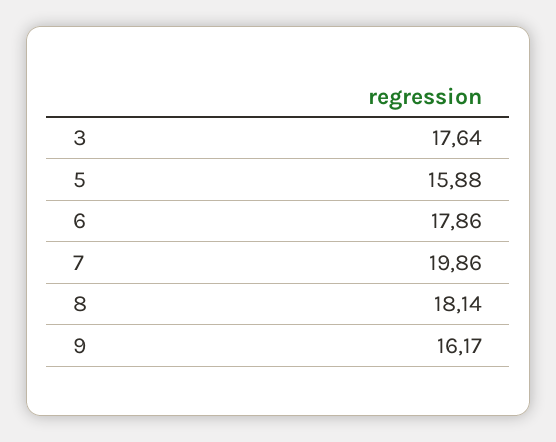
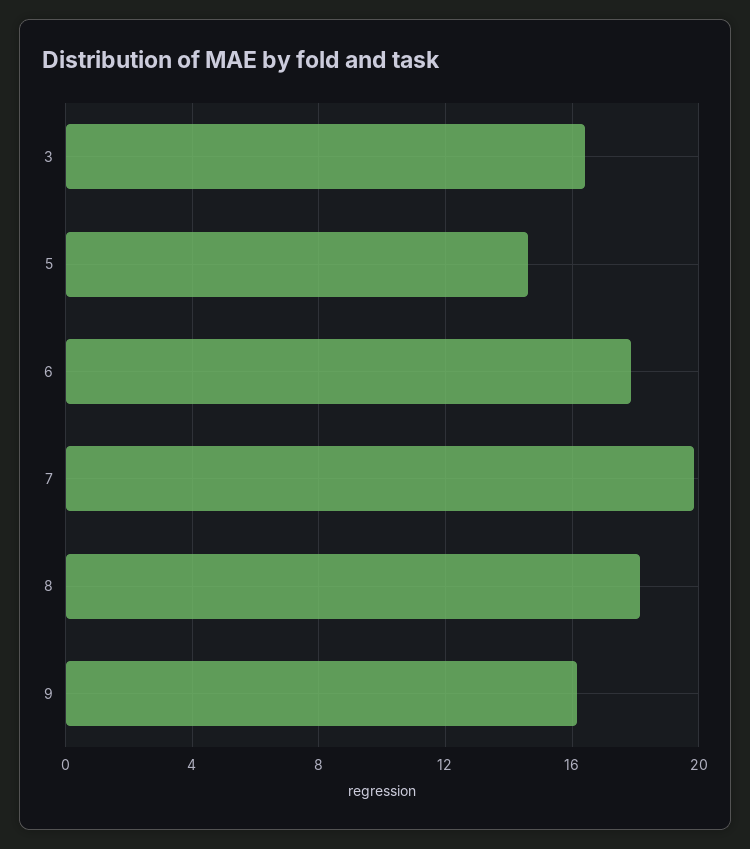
3: 17.64 -> 16.5
5: 15.88 -> 14.5

